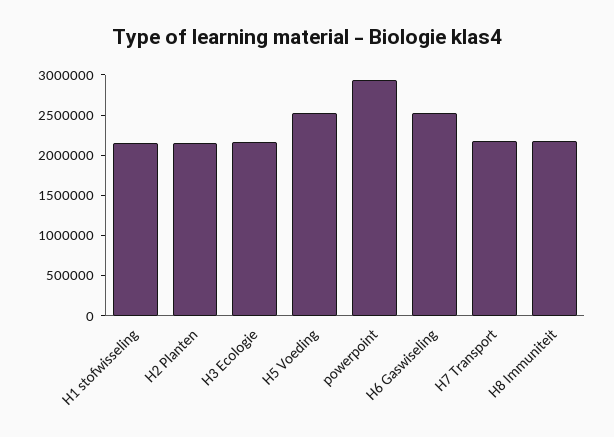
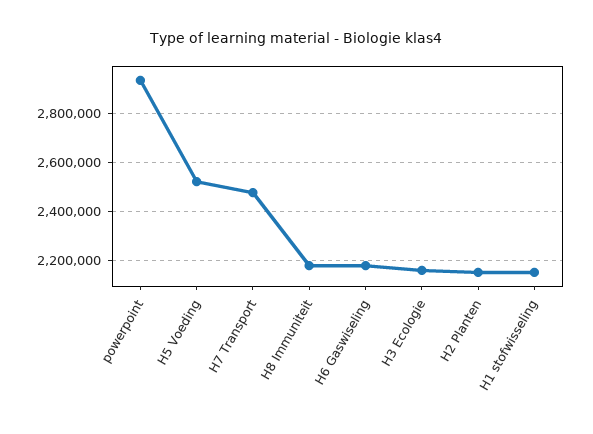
H6 Gaswiseling: 2500000 -> 2175000
H7 Transport: 2200000 -> 2475000

